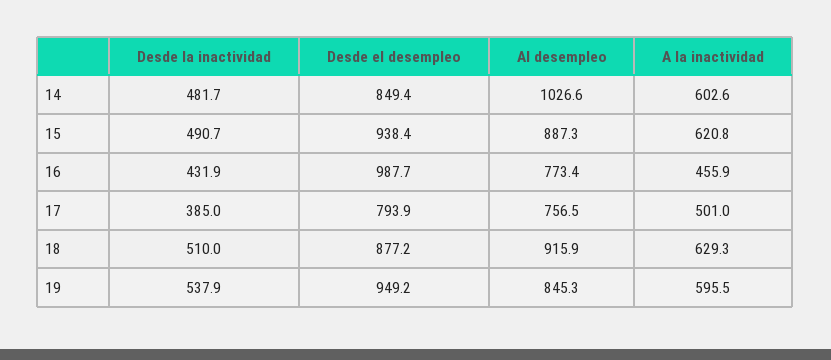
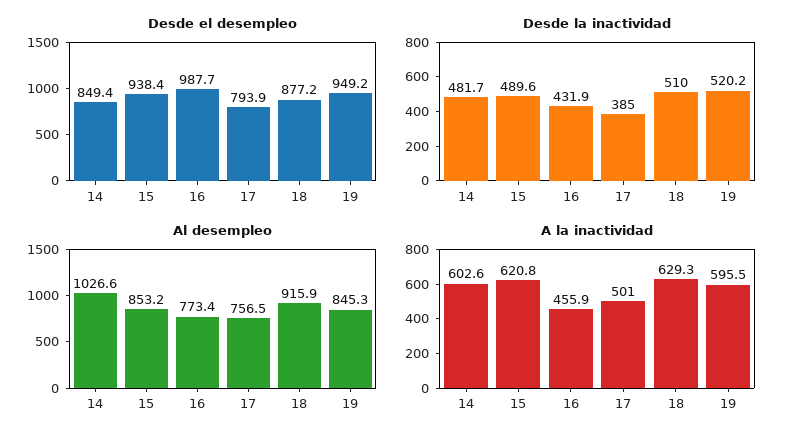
Desde la inactividad, 15: 490.7 -> 489.6
Al desempleo, 15: 887.3 -> 853.2
Desde la inactividad, 19: 537.9 -> 520.2

